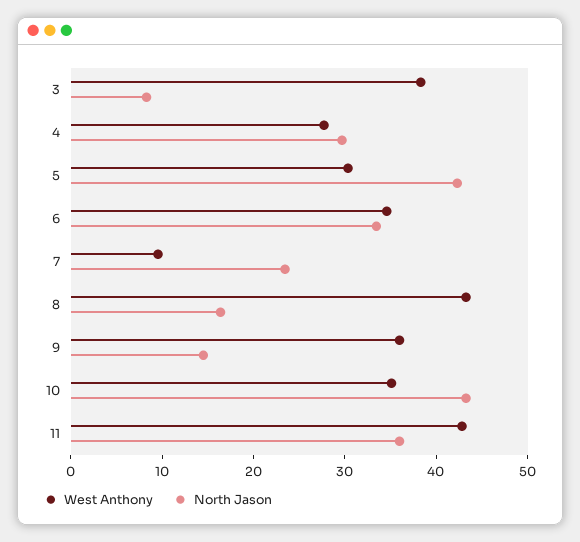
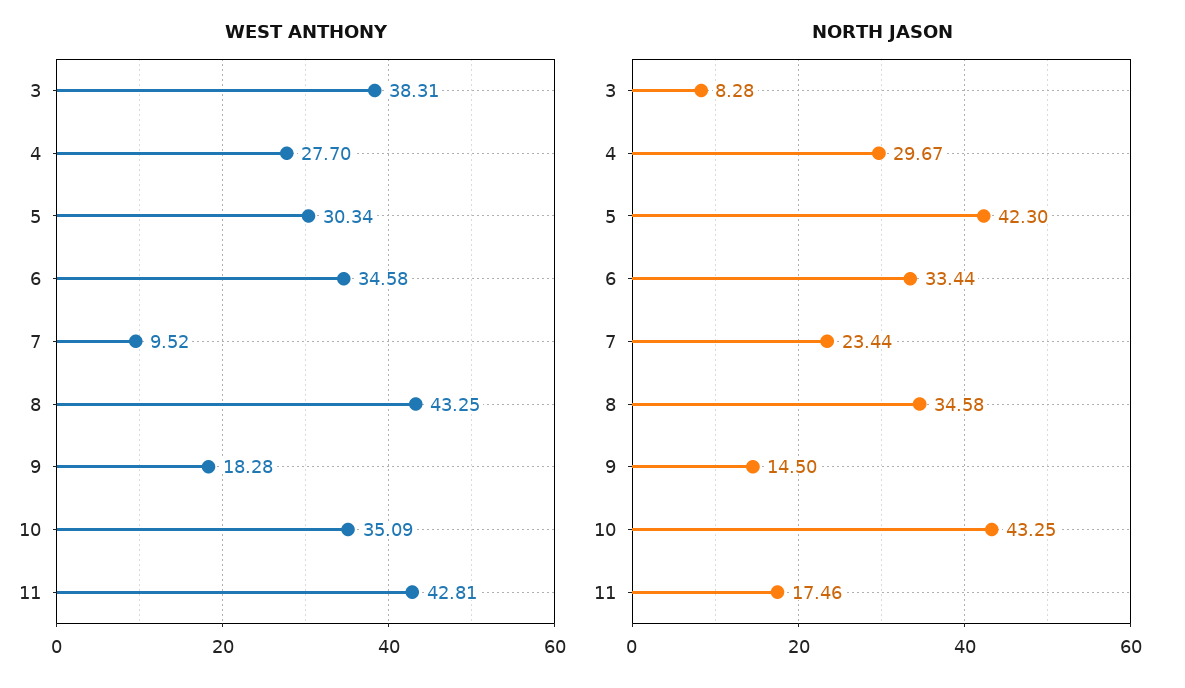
North Jason, 8: 16 -> 34.58
West Anthony, 9: 36 -> 18.28
North Jason, 11: 36 -> 17.46

